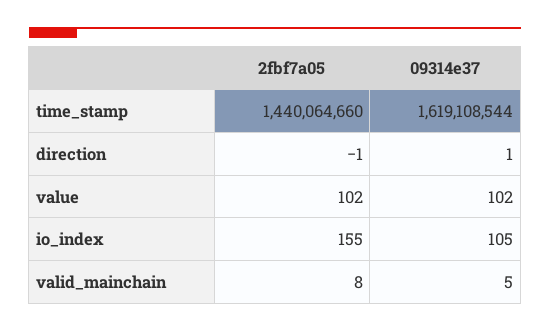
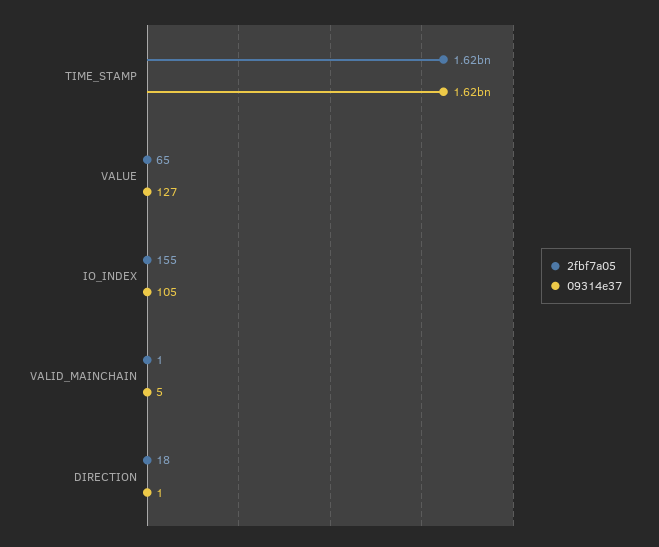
2fbf7a05, time_stamp: 1440064660 -> 1620000000
2fbf7a05, direction: -1 -> 18
2fbf7a05, value: 102 -> 65
09314e37, value: 102 -> 127
2fbf7a05, valid_mainchain: 8 -> 1

